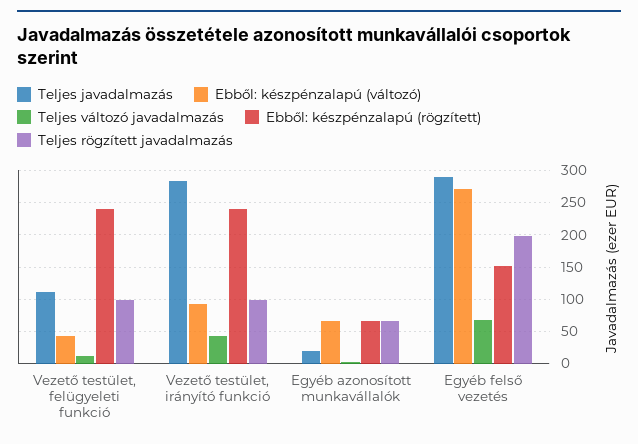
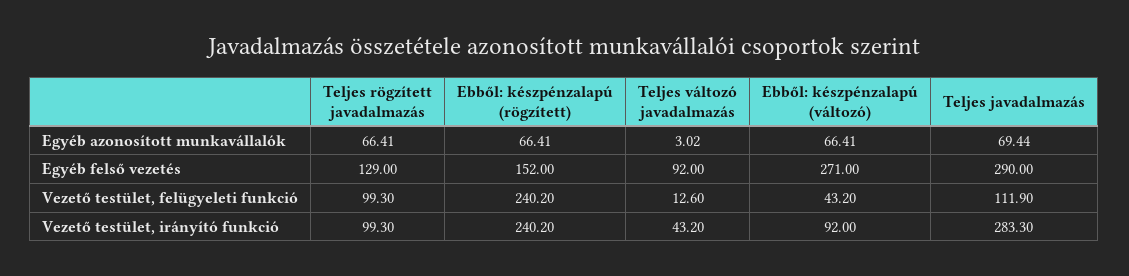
Teljes javadalmazás, Egyéb azonosított munkavállalók: 20 -> 69.44
Teljes változó javadalmazás, Egyéb felső vezetés: 70 -> 92
Teljes rögzített javadalmazás, Egyéb felső vezetés: 200 -> 129

